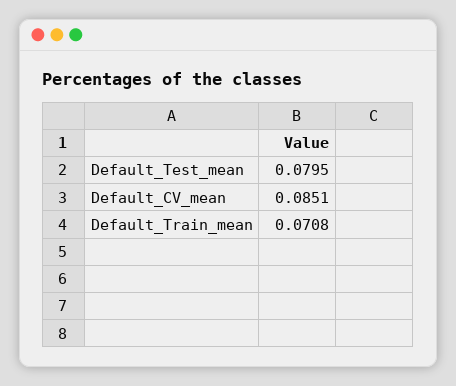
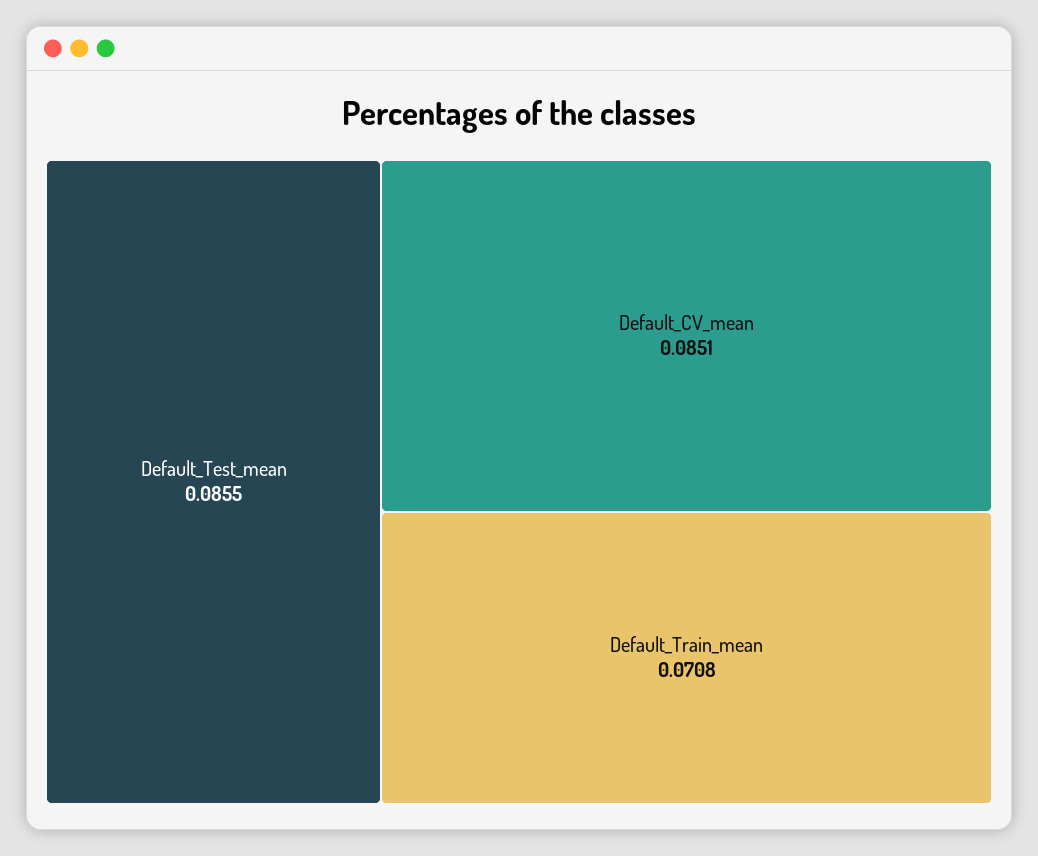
Default_Test_mean: 0.0795 -> 0.0855

